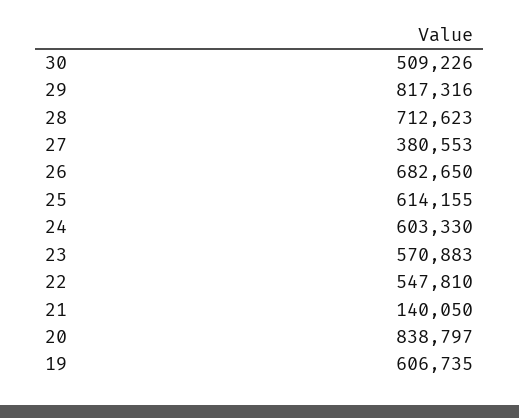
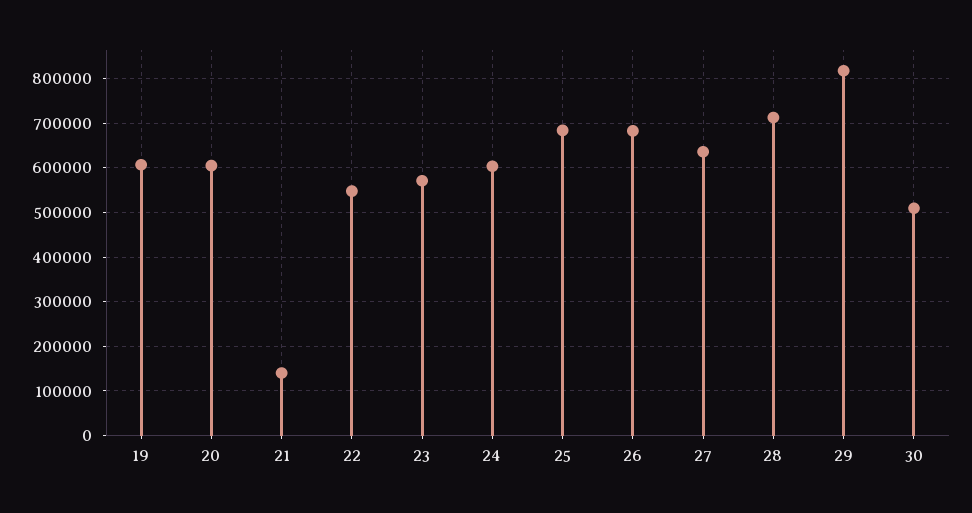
27: 380553 -> 640000
25: 614155 -> 680000
20: 838797 -> 600000

